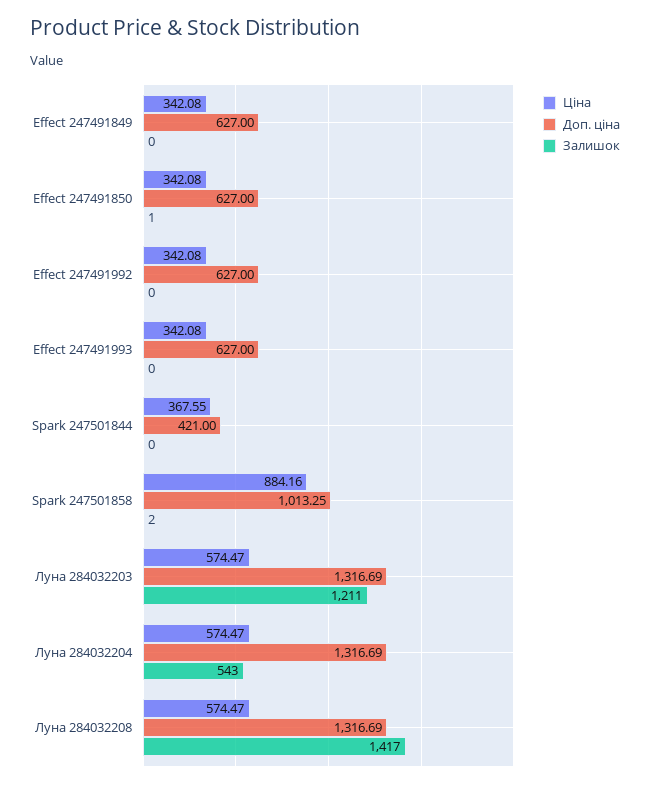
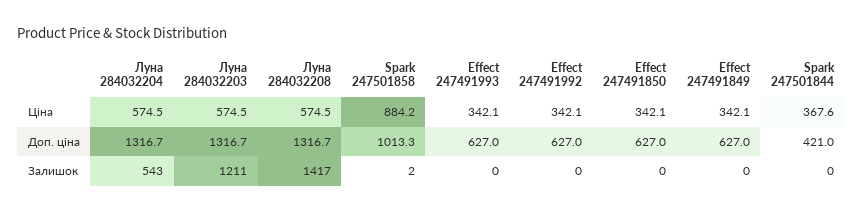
Залишок, Effect 247491850: 1 -> 0

